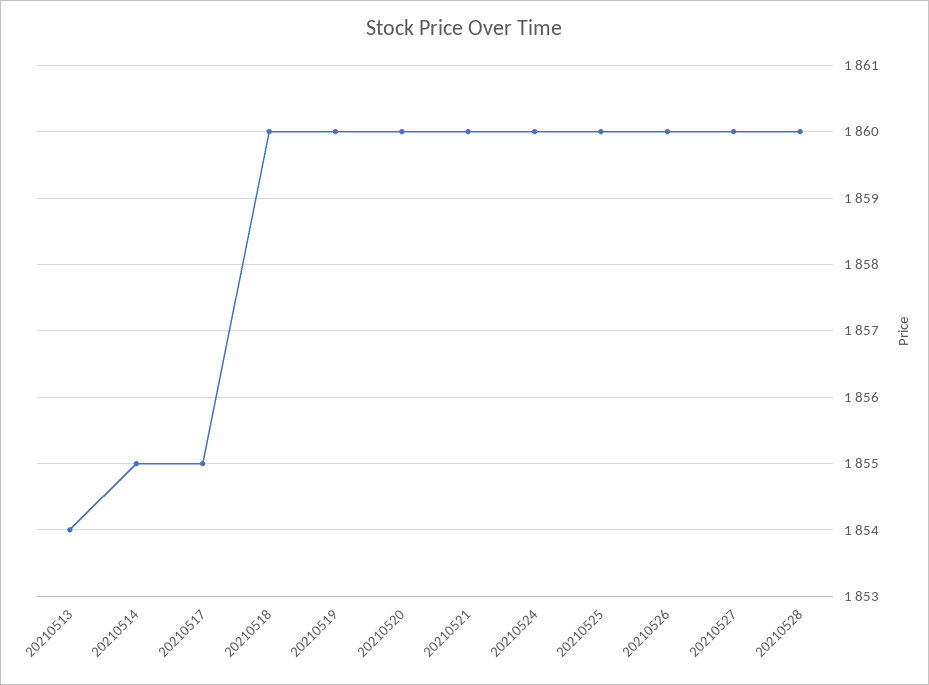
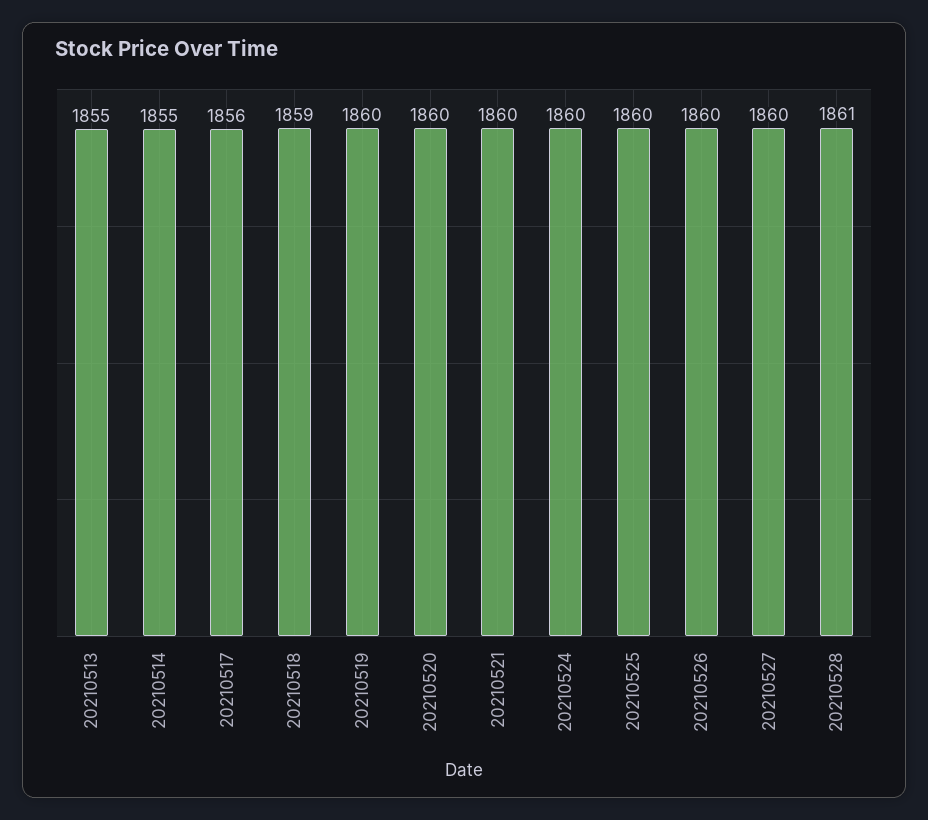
20210513: 1854 -> 1855
20210517: 1855 -> 1856
20210518: 1860 -> 1859
20210528: 1860 -> 1861

